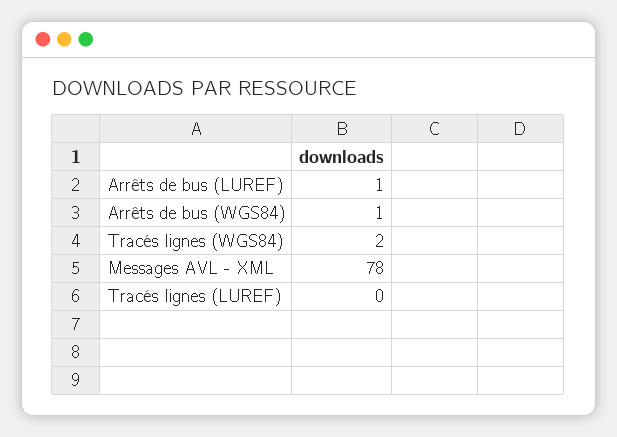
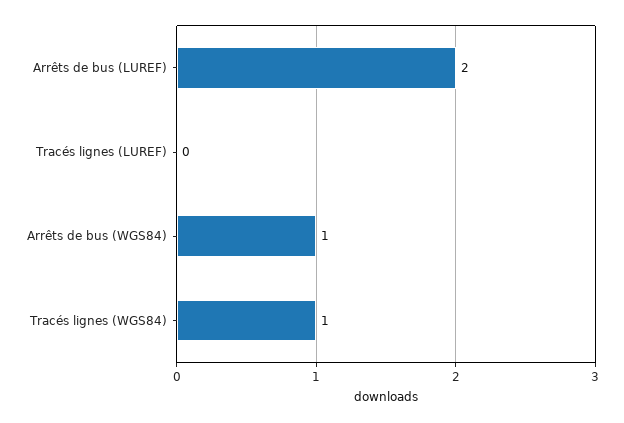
Arrêts de bus (LUREF): 1 -> 2
Tracés lignes (WGS84): 2 -> 1
Messages AVL - XML: 78 -> none

